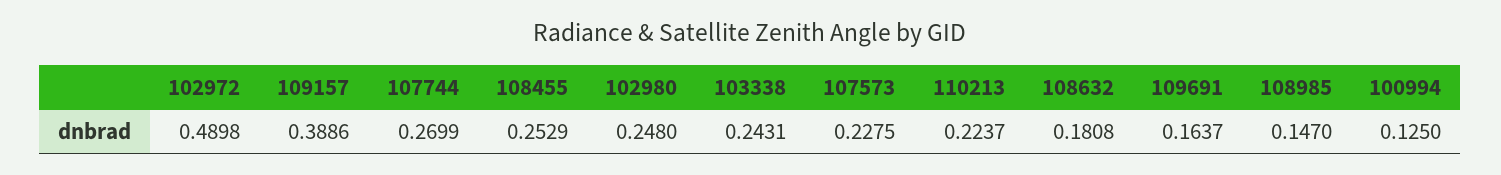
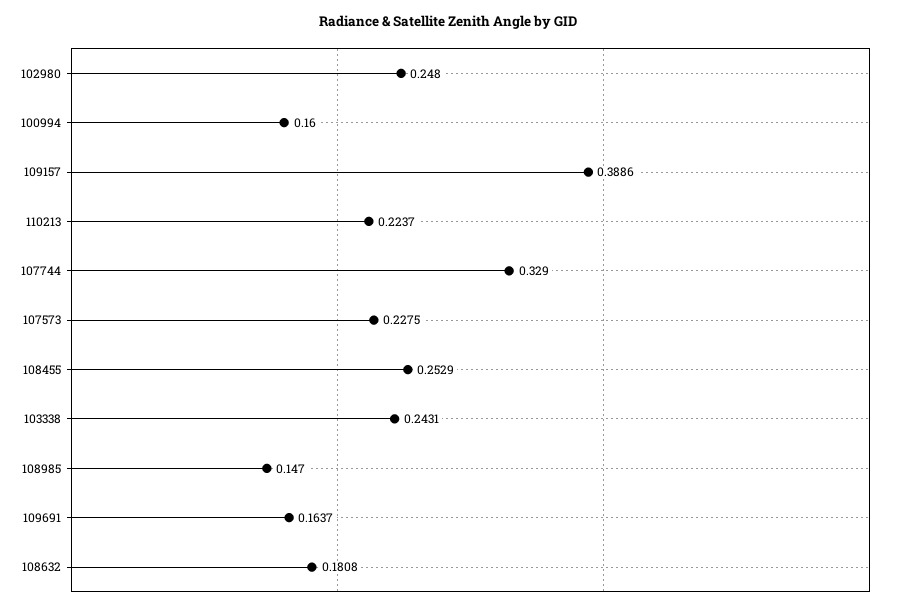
102972: 0.4898 -> none
107744: 0.2699 -> 0.329
100994: 0.125 -> 0.16

